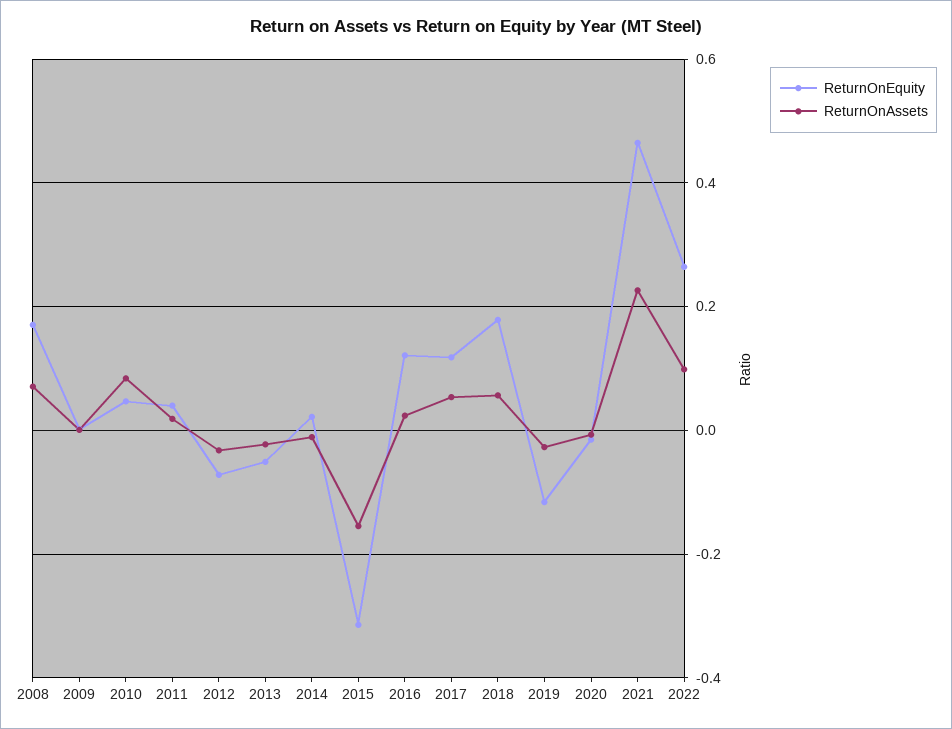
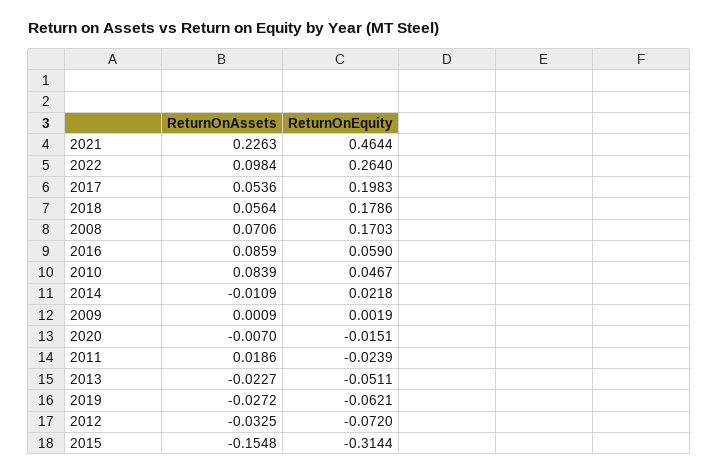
ReturnOnEquity, 2011: 0.04 -> -0.0239
ReturnOnEquity, 2016: 0.12 -> 0.059
ReturnOnAssets, 2016: 0.02 -> 0.0859
ReturnOnEquity, 2017: 0.12 -> 0.1983
ReturnOnEquity, 2019: -0.12 -> -0.0621

